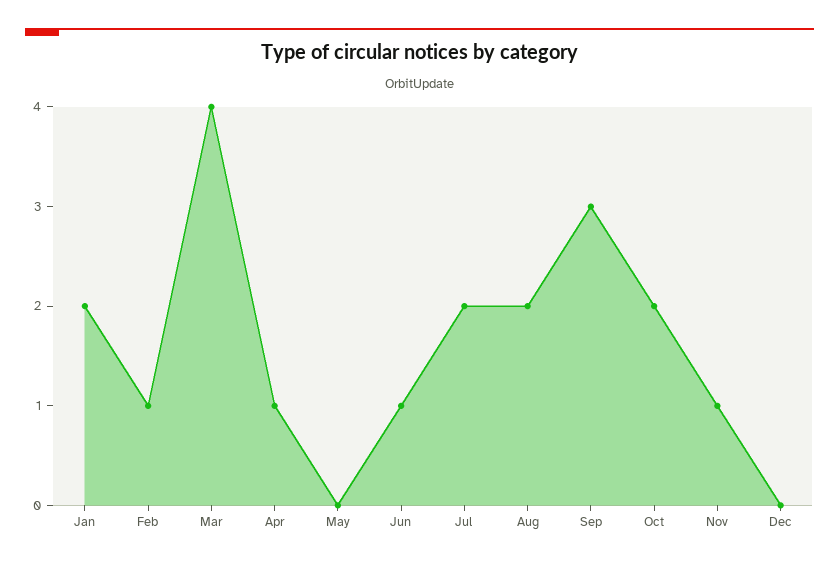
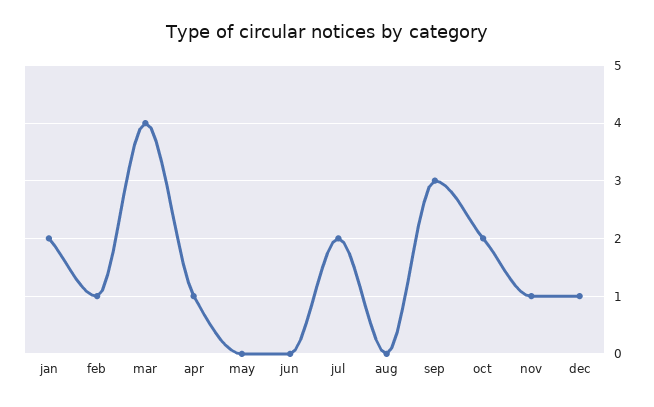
Jun: 1 -> 0
Aug: 2 -> 0
Dec: 0 -> 1

